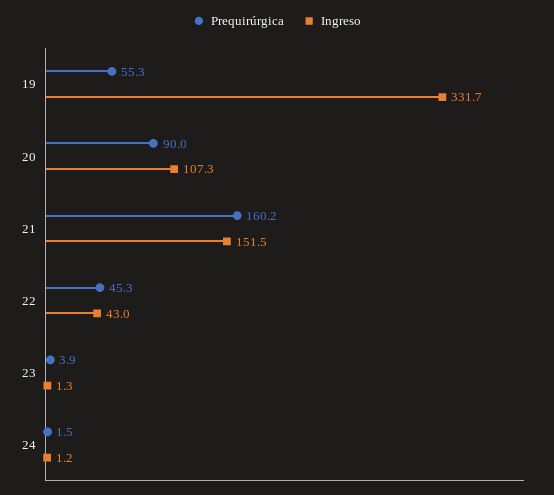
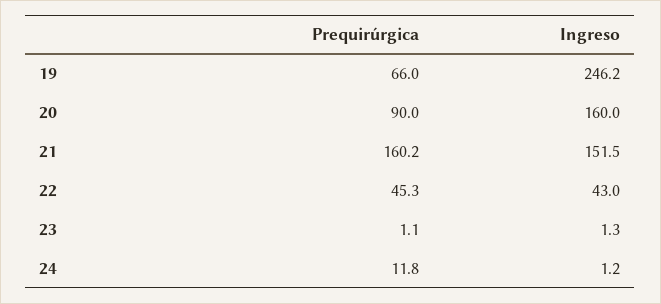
Prequirúrgica, 19: 55.3 -> 66
Ingreso, 19: 331.7 -> 246.2
Ingreso, 20: 107.3 -> 160
Prequirúrgica, 23: 3.9 -> 1.1
Prequirúrgica, 24: 1.5 -> 11.8

